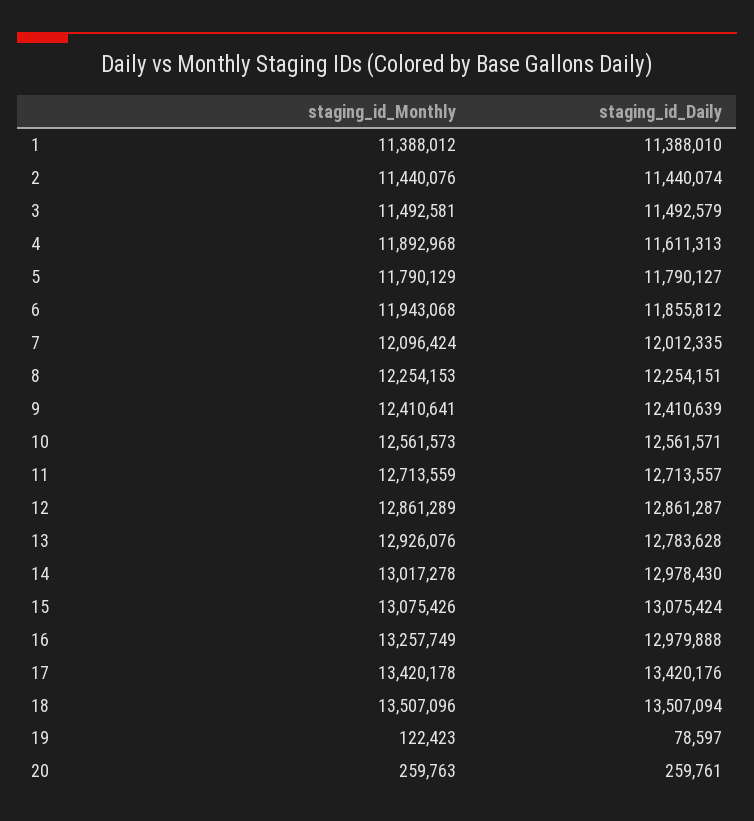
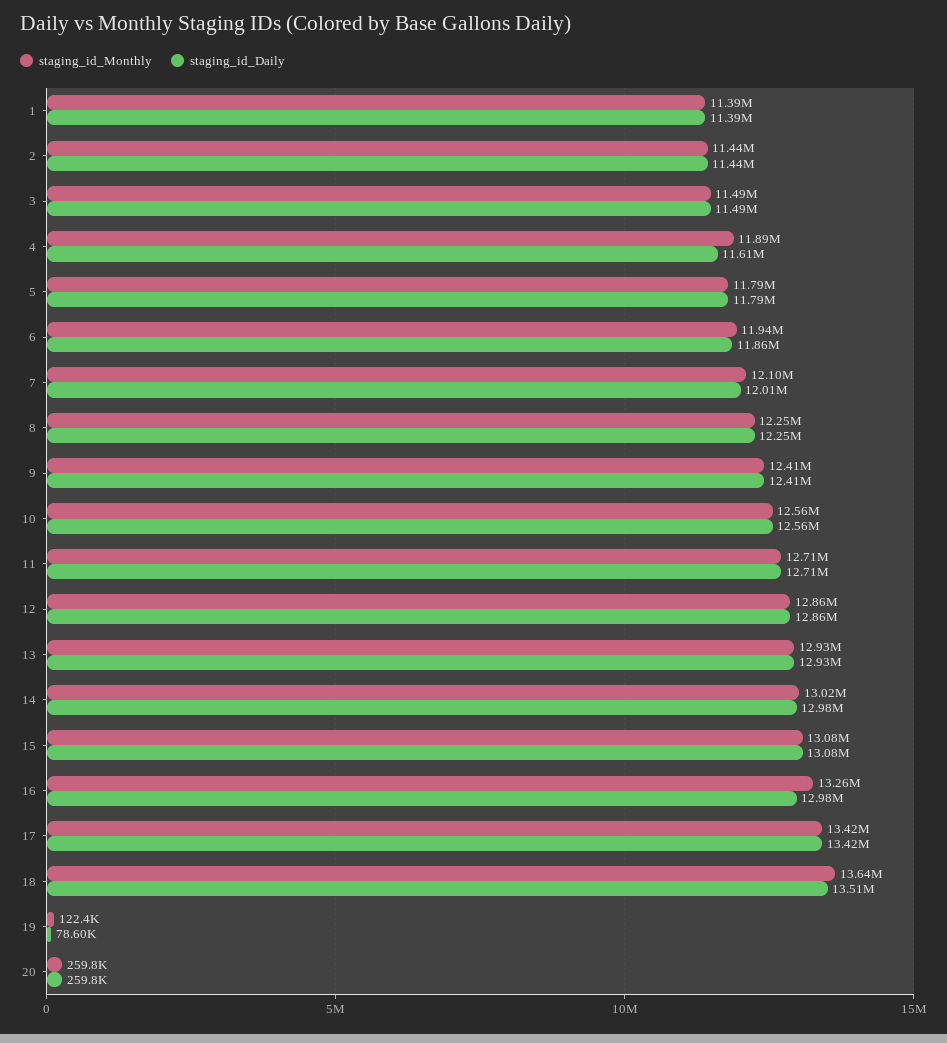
staging_id_Daily, 13: 12783628 -> 12930000
staging_id_Monthly, 18: 13507096 -> 13640000

